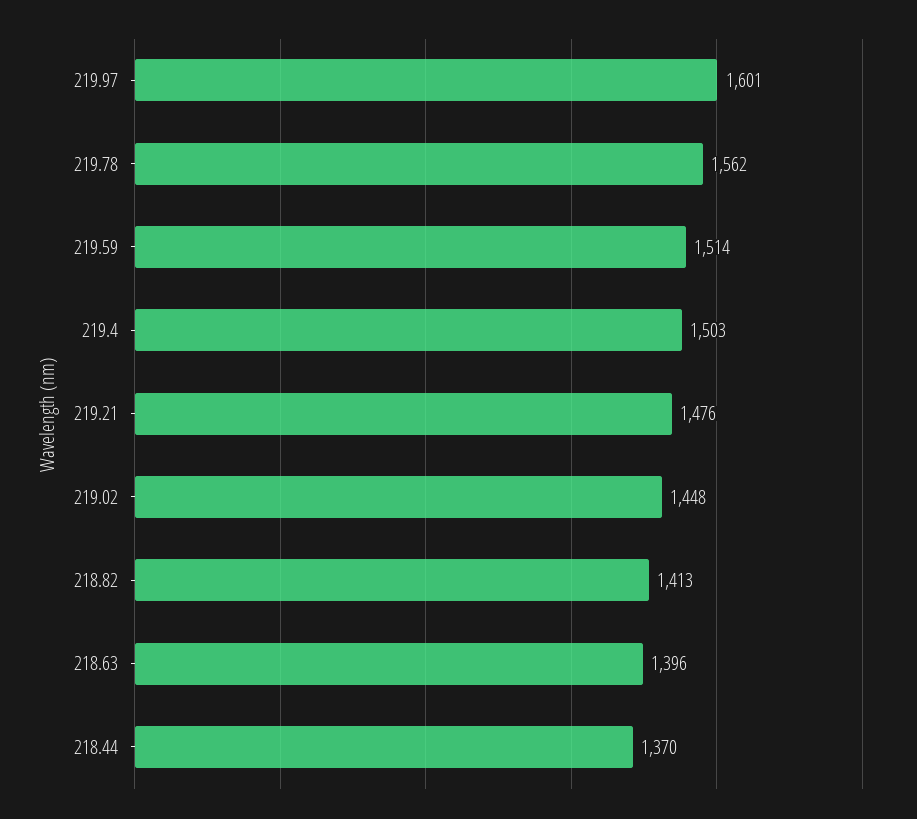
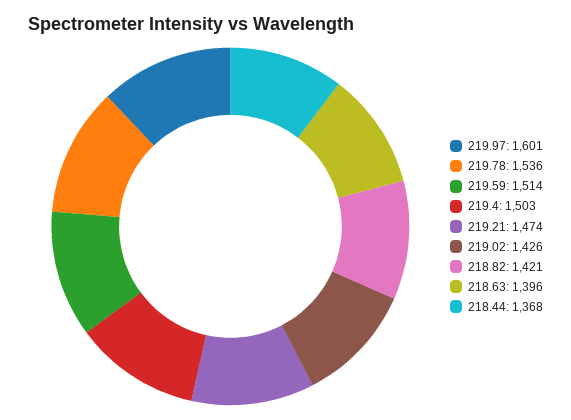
219.78: 1562 -> 1536
219.21: 1476 -> 1474
219.02: 1448 -> 1426
218.82: 1413 -> 1421
218.44: 1370 -> 1368

